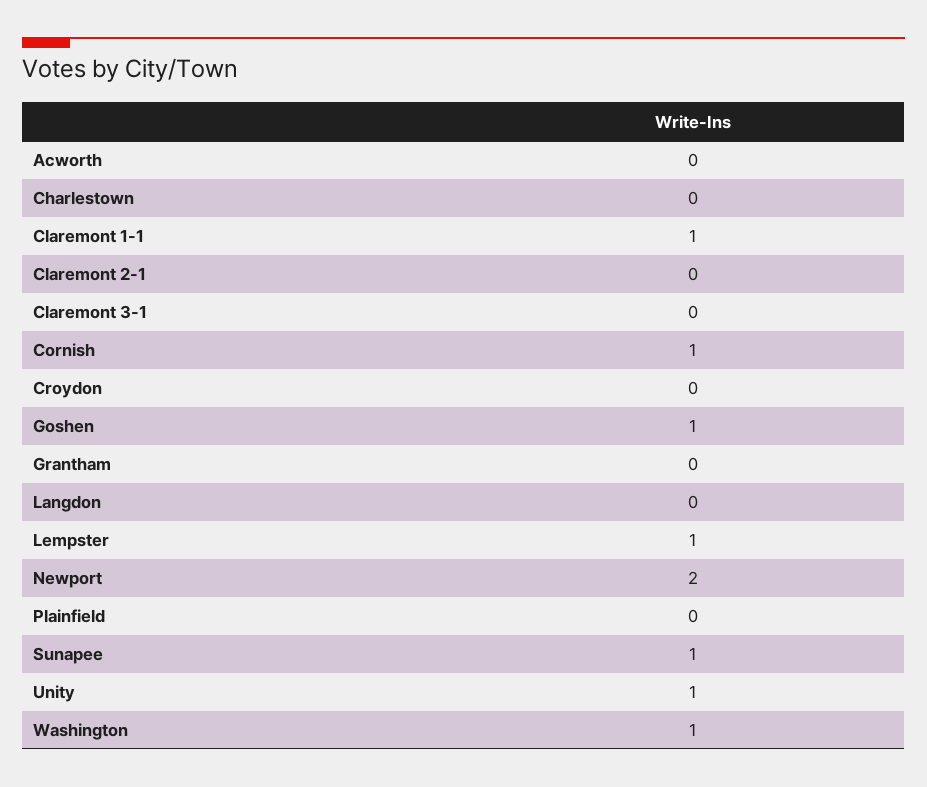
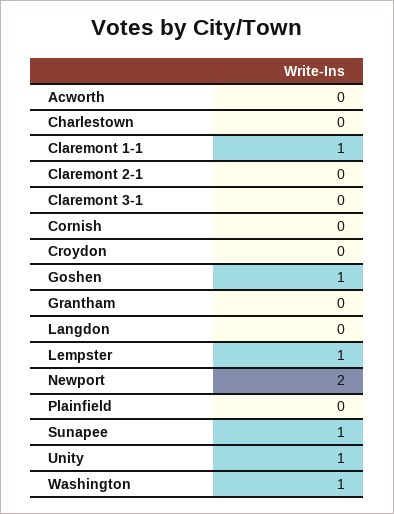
Cornish: 1 -> 0

